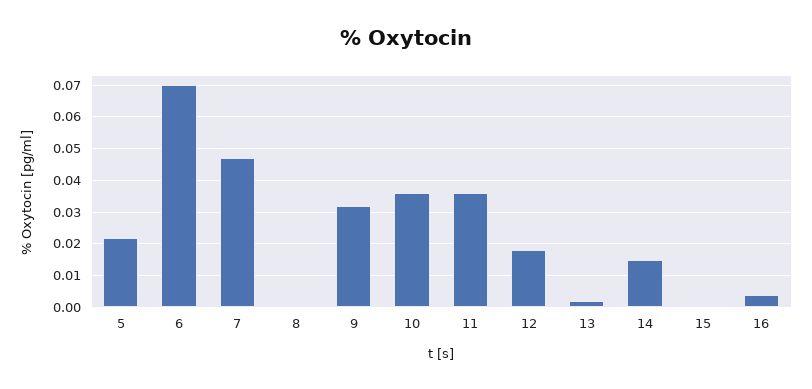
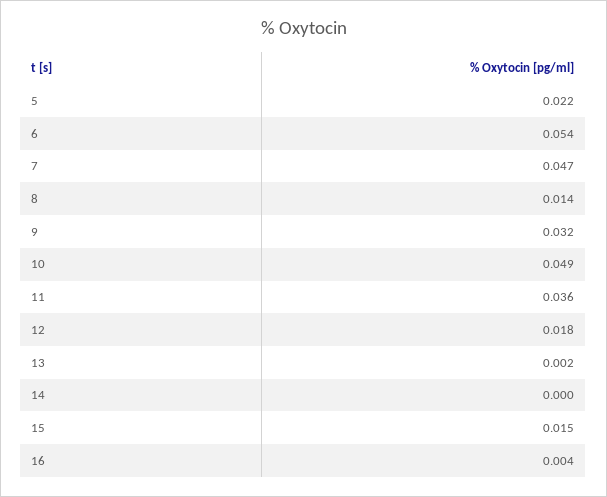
6: 0.07 -> 0.054
8: 0 -> 0.014
10: 0.035 -> 0.049
14: 0.015 -> 0
15: 0 -> 0.015

